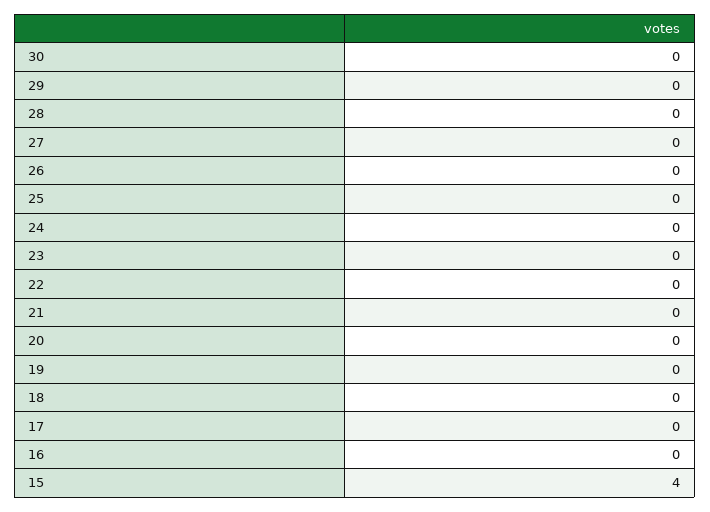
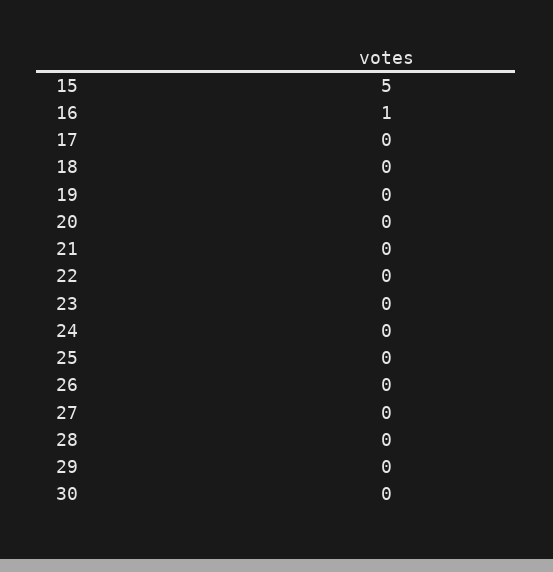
16: 0 -> 1
15: 4 -> 5

